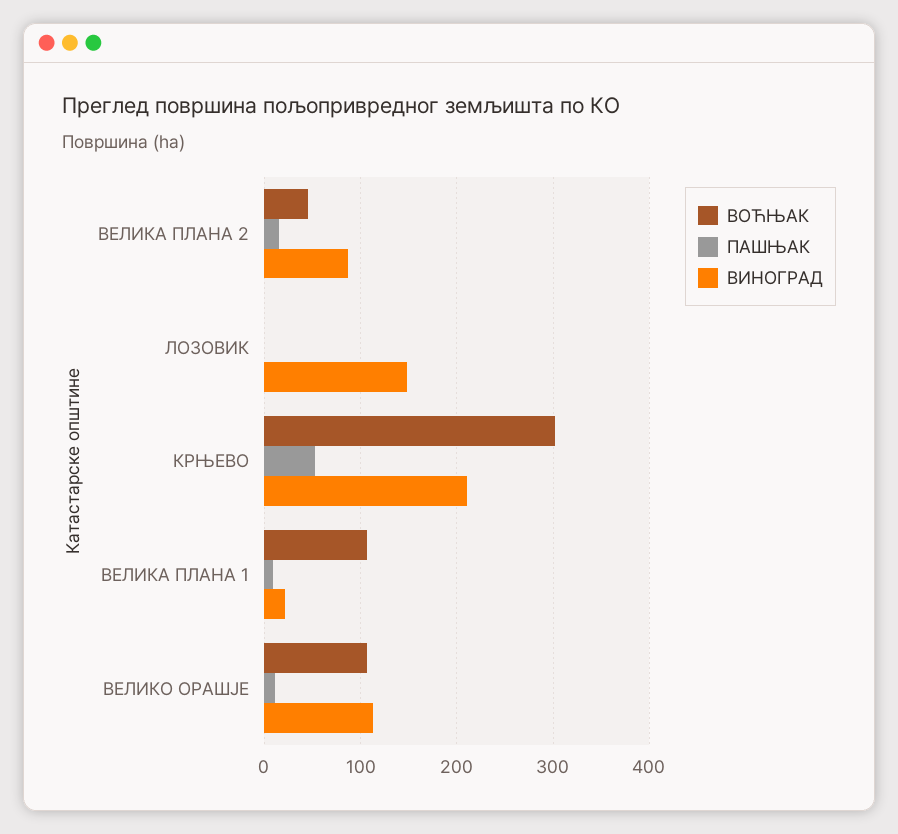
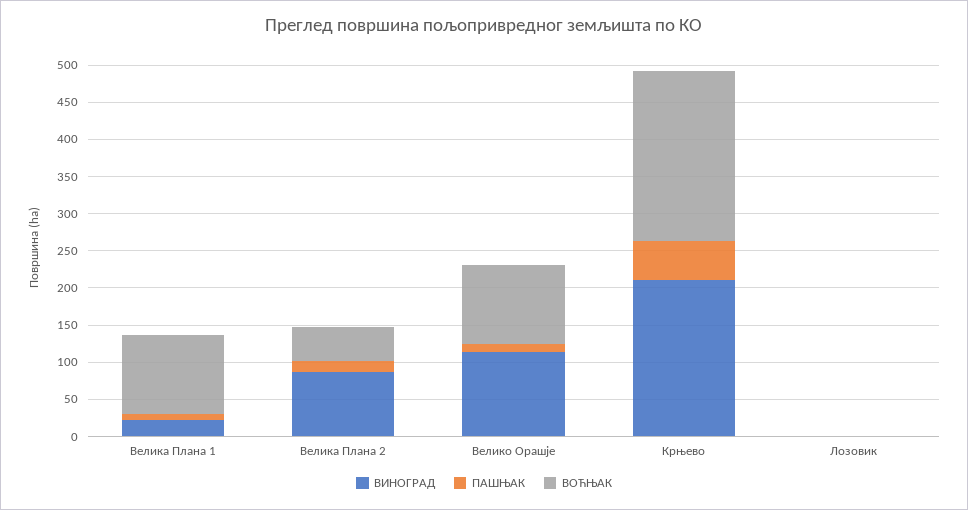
ВИНОГРАД, ЛОЗОВИК: 150 -> 0
ВОЋЊАК, КРЊЕВО: 300 -> 225

